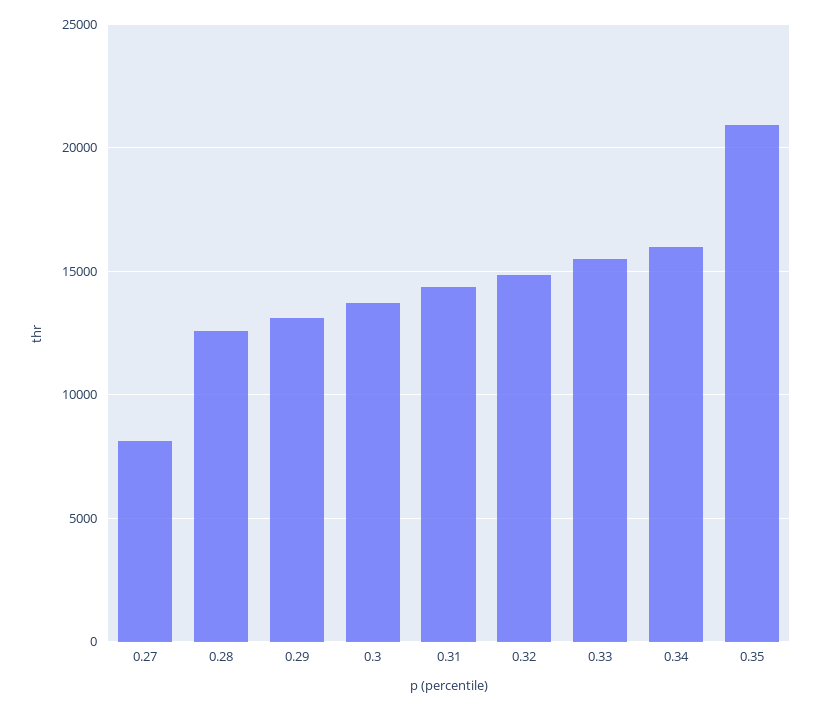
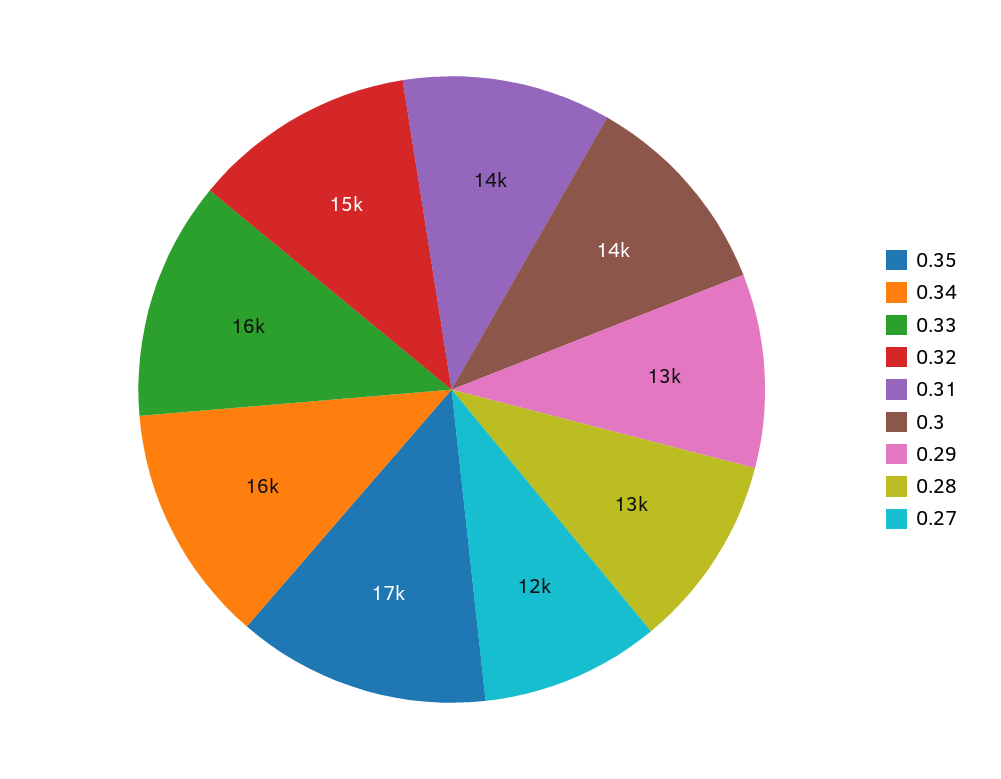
0.27: 8000 -> 12000
0.35: 21000 -> 17000

